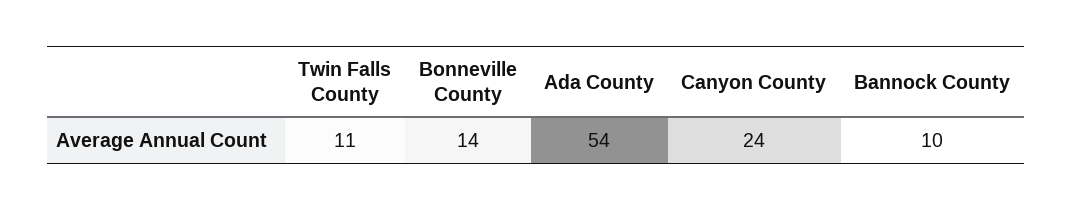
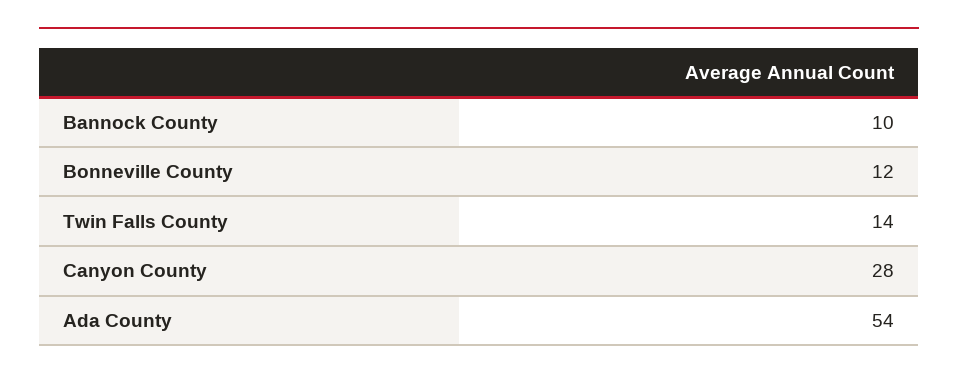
Twin Falls County: 11 -> 14
Bonneville County: 14 -> 12
Canyon County: 24 -> 28

